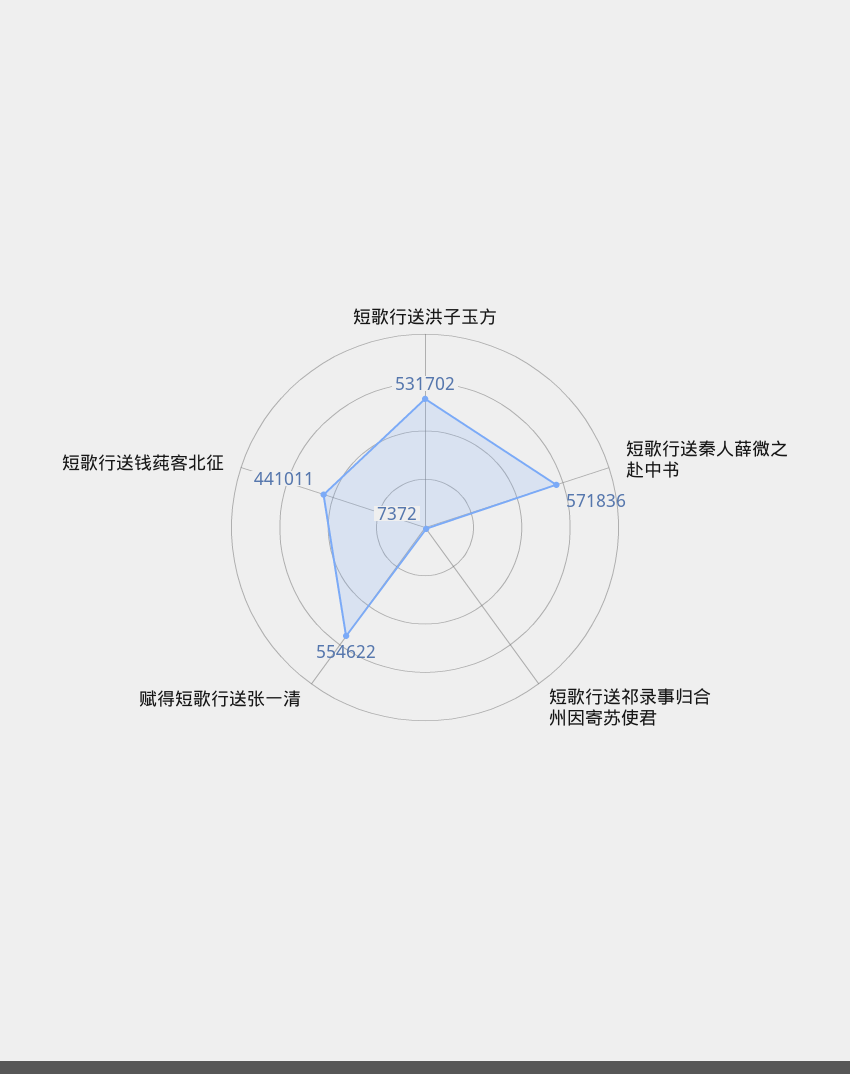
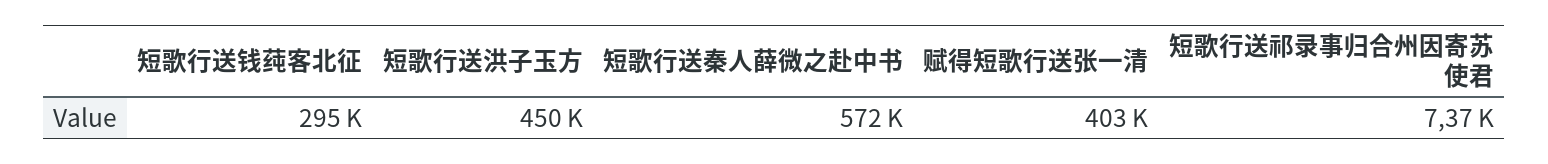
短歌行送洪子玉方: 531702 -> 450000
赋得短歌行送张一清: 554622 -> 403000
短歌行送钱莼客北征: 441011 -> 295000

